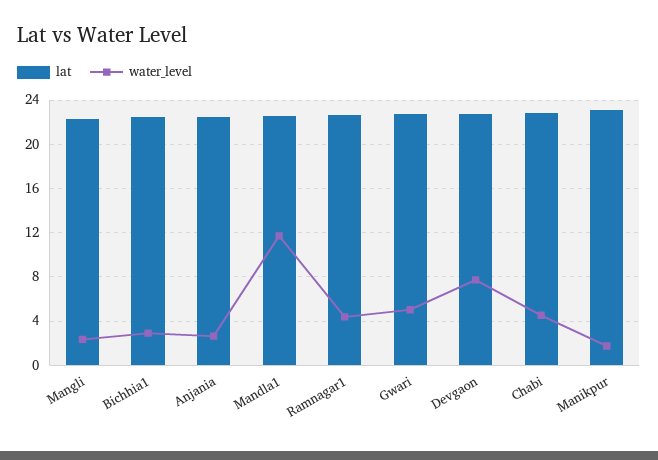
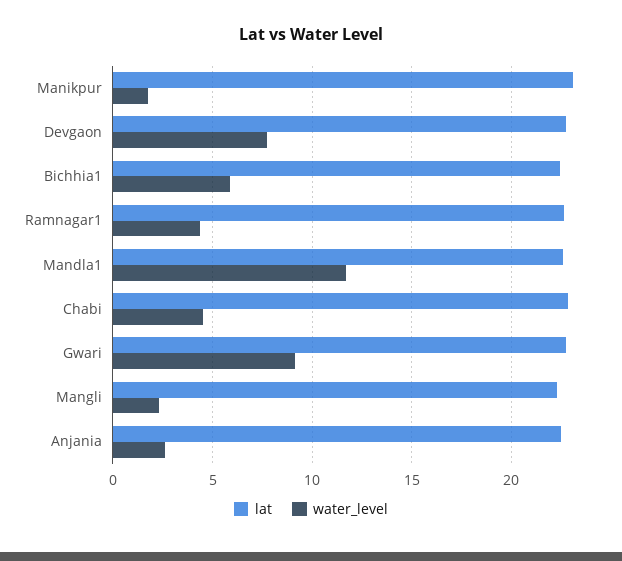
water_level, Bichhia1: 3 -> 6
water_level, Gwari: 5 -> 9

